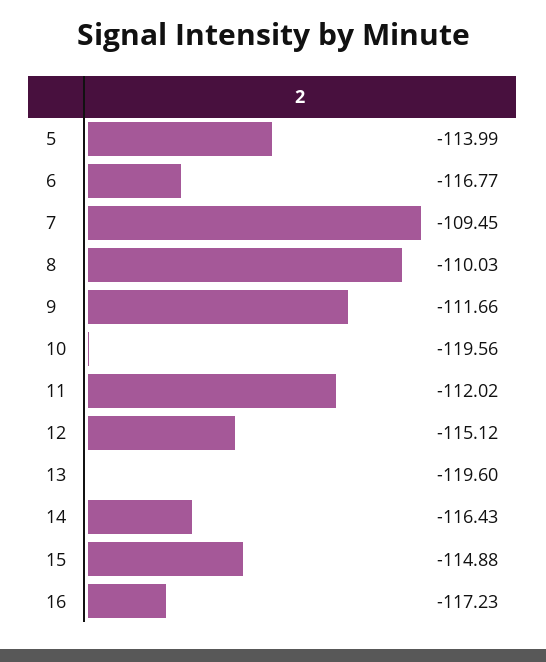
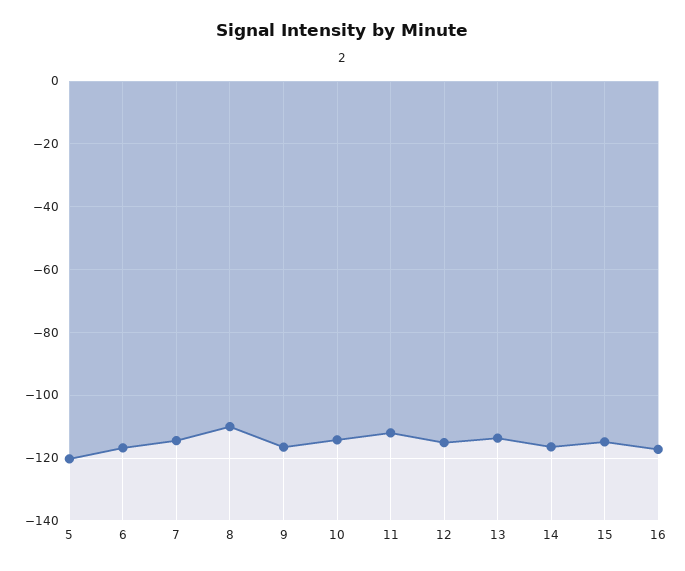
5: -113.99 -> -120
7: -109.45 -> -114
9: -111.66 -> -116
10: -119.56 -> -114
13: -119.6 -> -114

